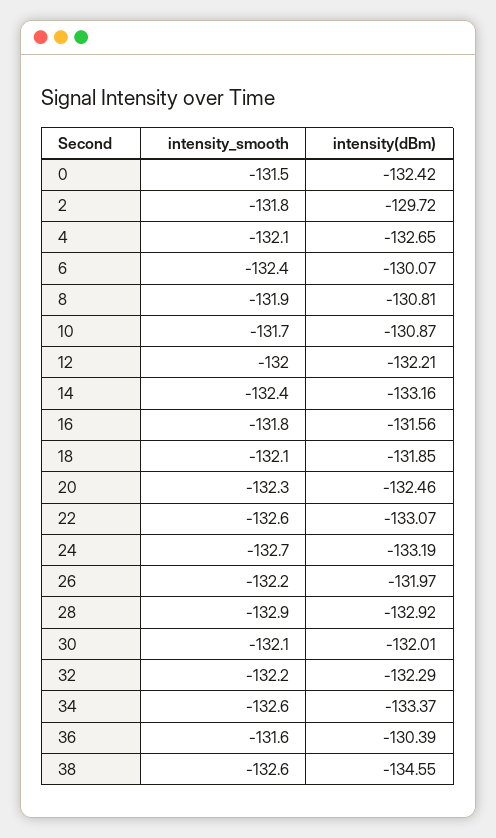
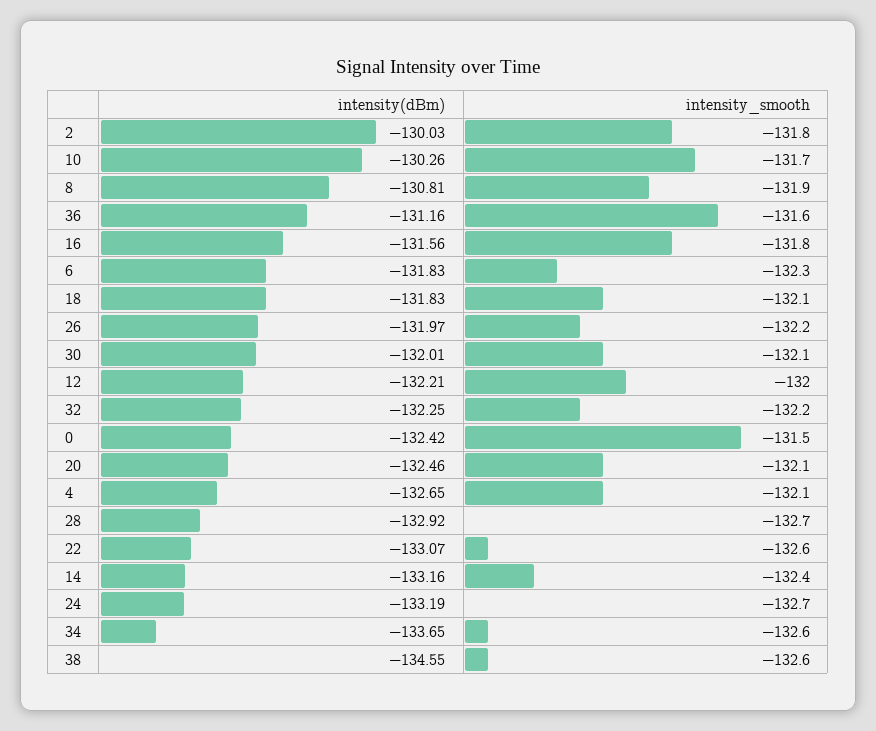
intensity(dBm), 2: -129.72 -> -130.03
intensity_smooth, 6: -132.4 -> -132.3
intensity(dBm), 6: -130.07 -> -131.83
intensity(dBm), 10: -130.87 -> -130.26
intensity(dBm), 18: -131.85 -> -131.83
intensity_smooth, 20: -132.3 -> -132.1
intensity_smooth, 28: -132.9 -> -132.7
intensity(dBm), 32: -132.29 -> -132.25
intensity(dBm), 34: -133.37 -> -133.65
intensity(dBm), 36: -130.39 -> -131.16

